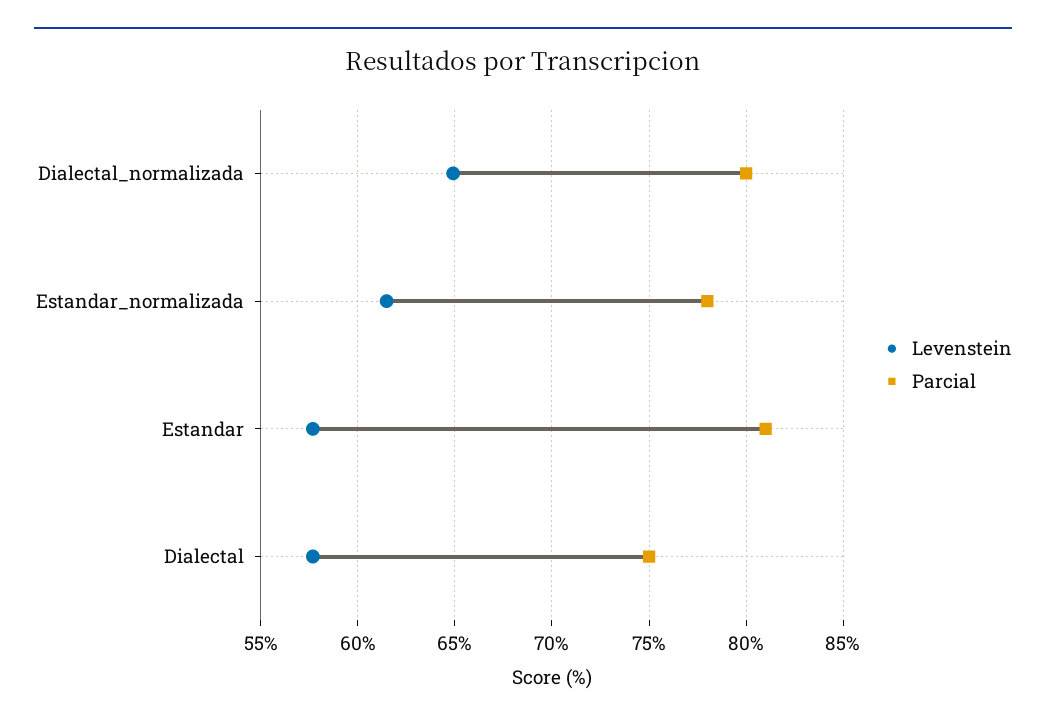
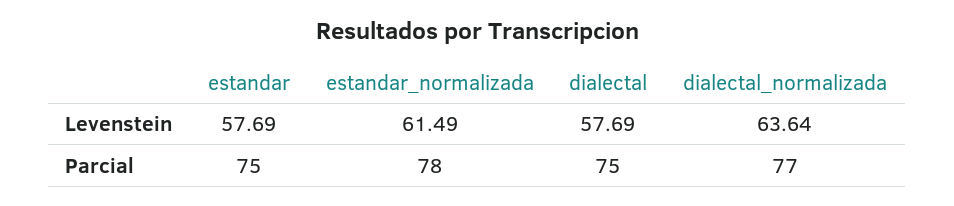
Levenstein, Dialectal_normalizada: 65 -> 63.64
Parcial, Dialectal_normalizada: 80 -> 77
Parcial, Estandar: 81 -> 75

